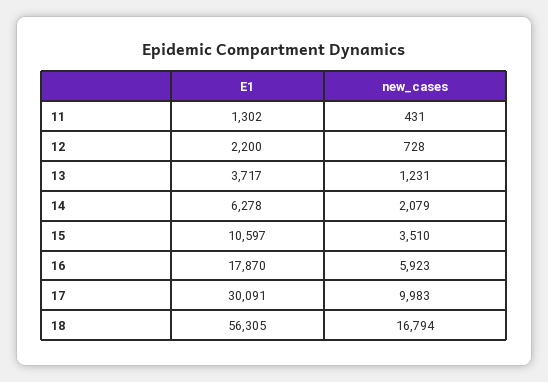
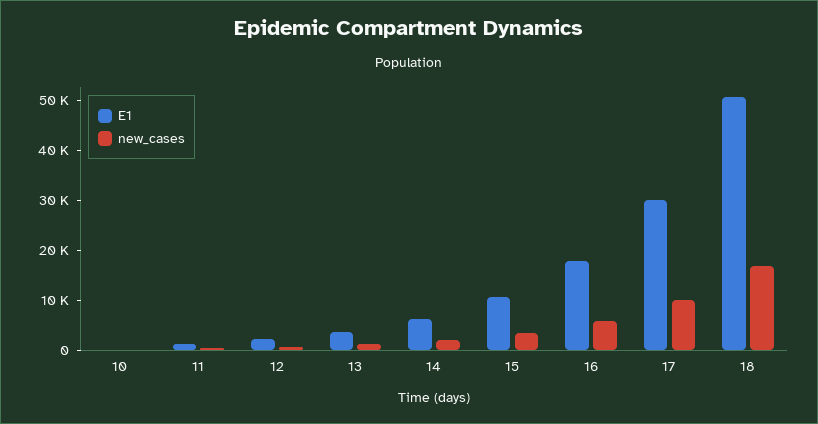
E1, 18: 56305 -> 50000
E1, 10: none -> 0
new_cases, 10: none -> 0

